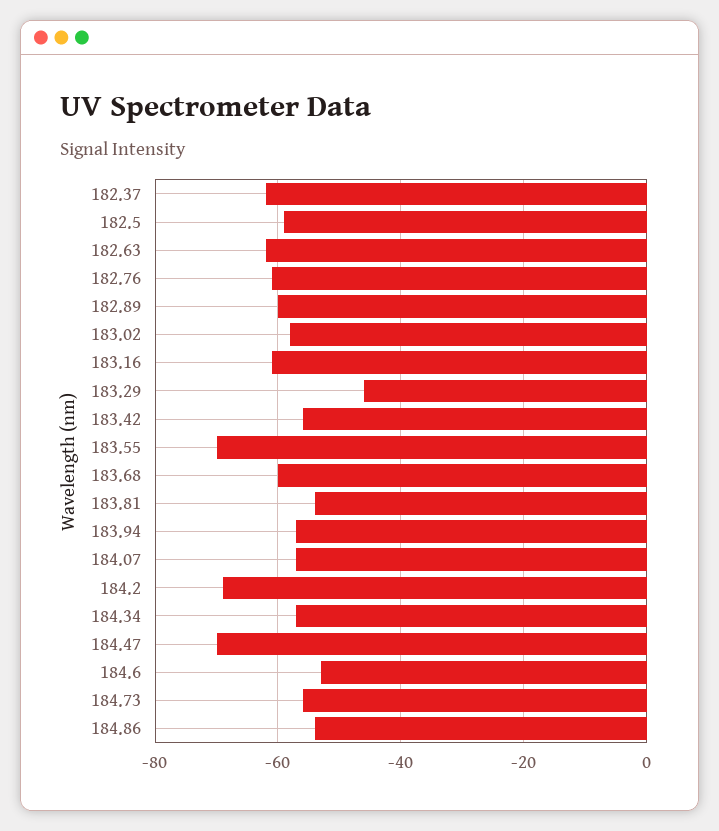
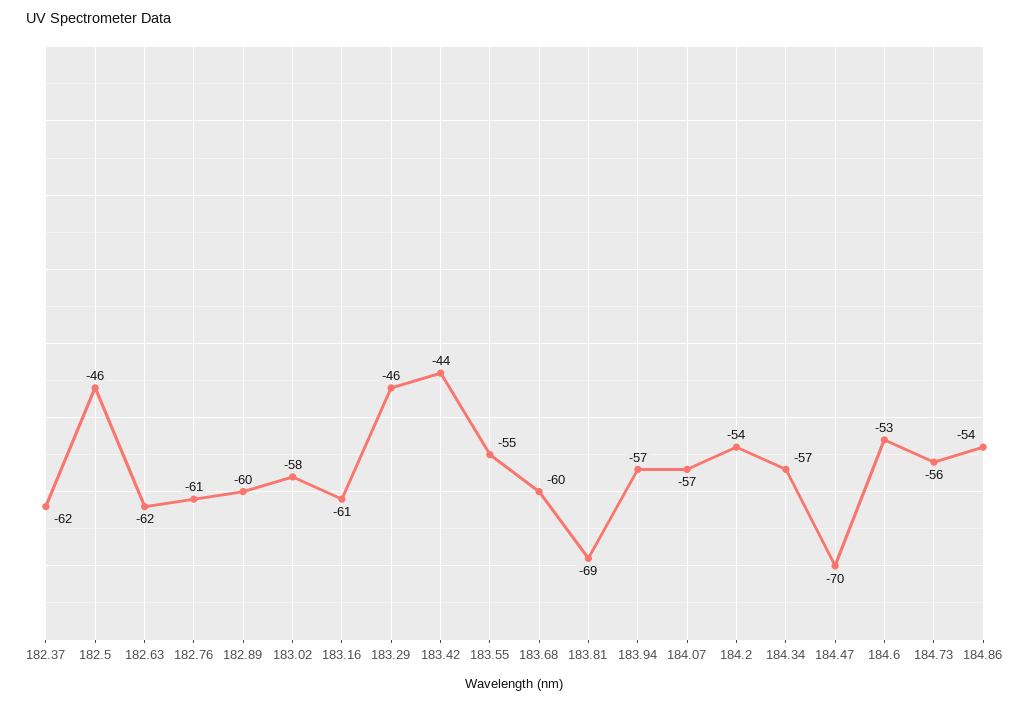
182.5: -60 -> -46
183.42: -55 -> -44
183.55: -70 -> -55
183.81: -55 -> -69
184.2: -70 -> -54

